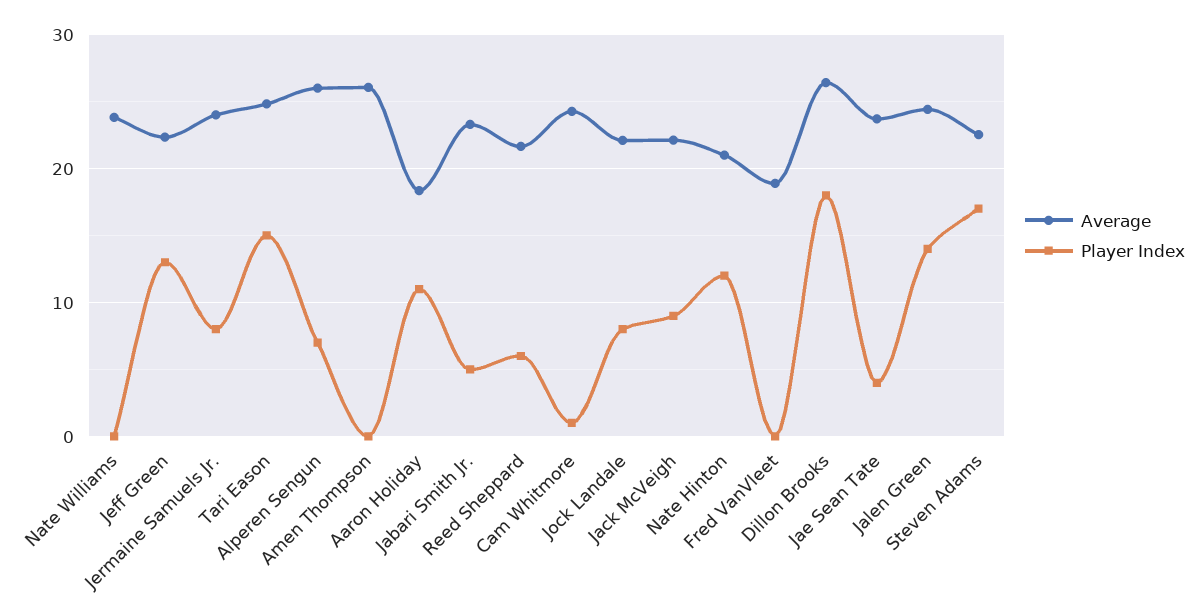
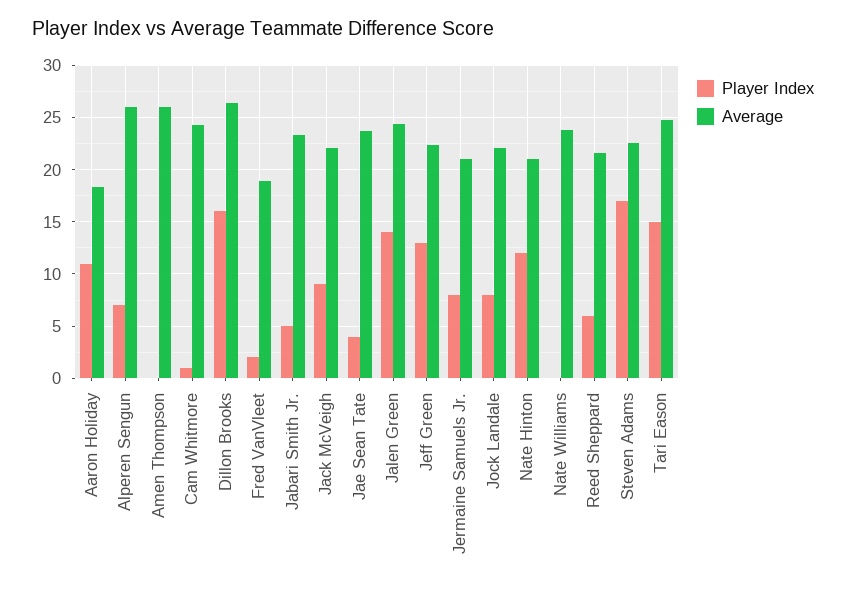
Average, Jermaine Samuels Jr.: 24 -> 21
Player Index, Fred VanVleet: 0 -> 2
Player Index, Dillon Brooks: 18 -> 16

